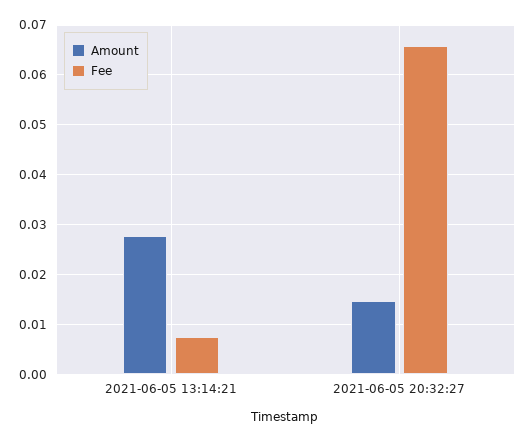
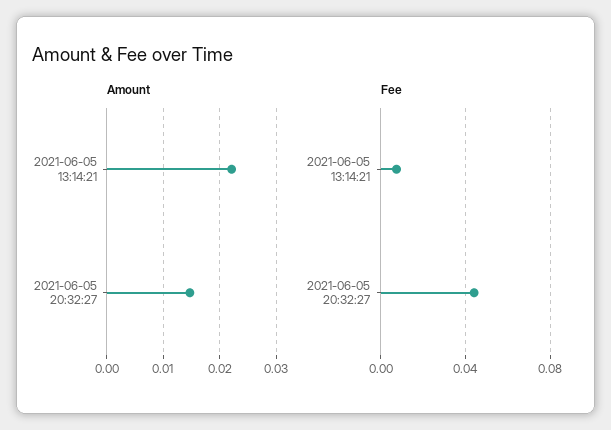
Amount, 2021-06-05 13:14:21: 0.028 -> 0.022
Fee, 2021-06-05 20:32:27: 0.066 -> 0.045

